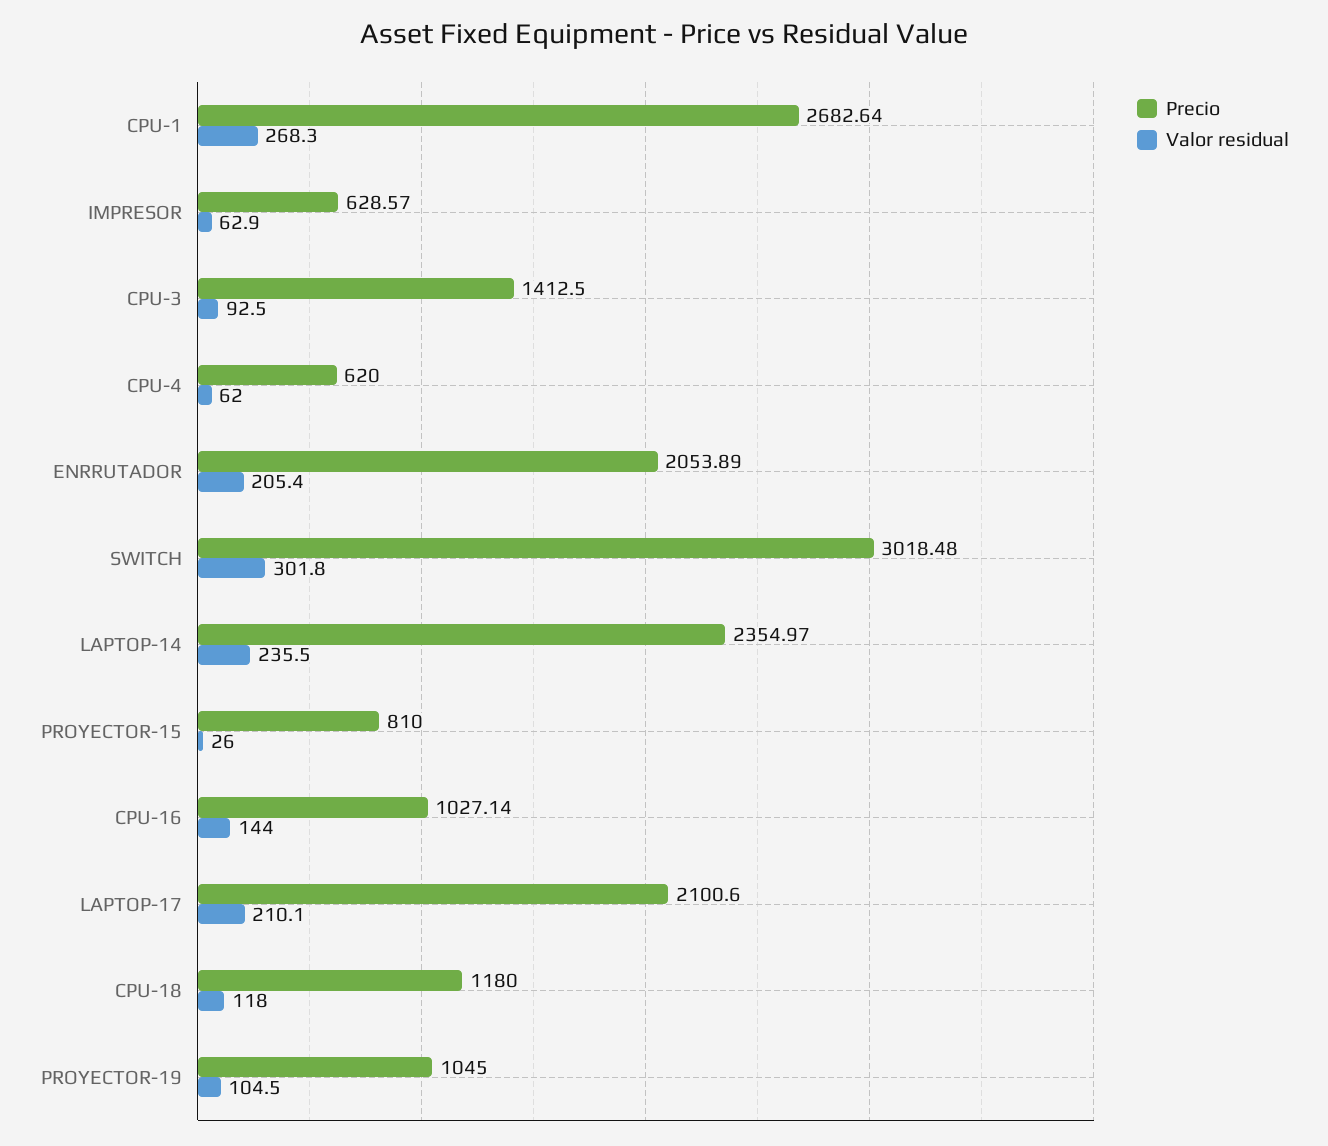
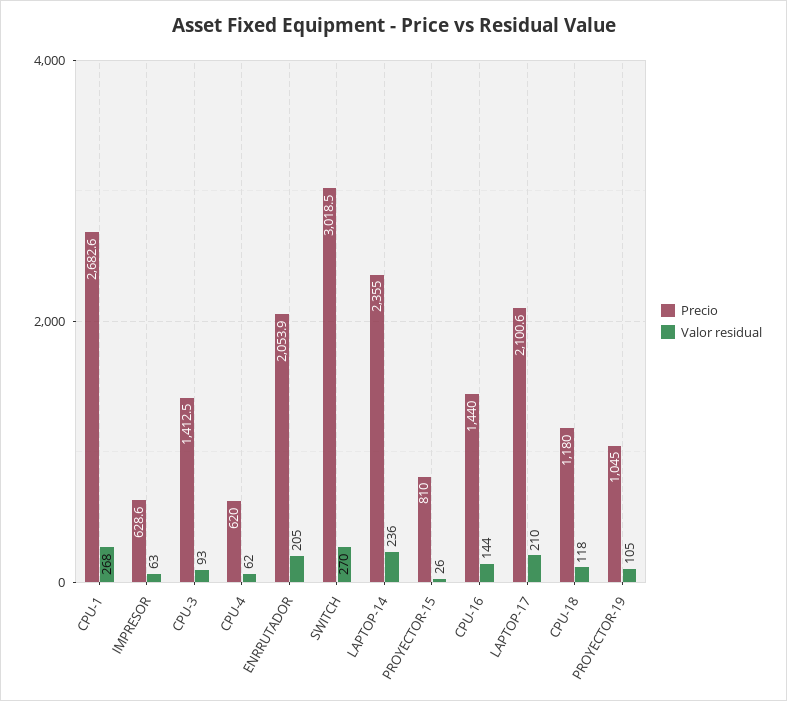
Valor residual, SWITCH: 301.8 -> 270
Precio, CPU-16: 1027.14 -> 1440

